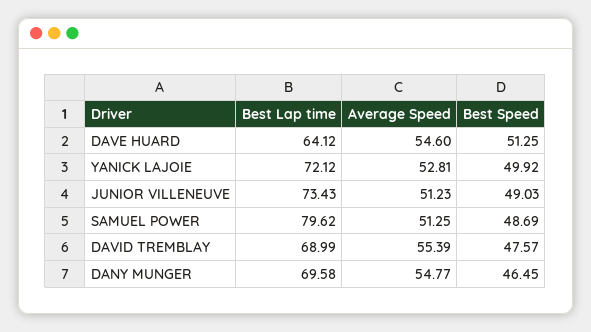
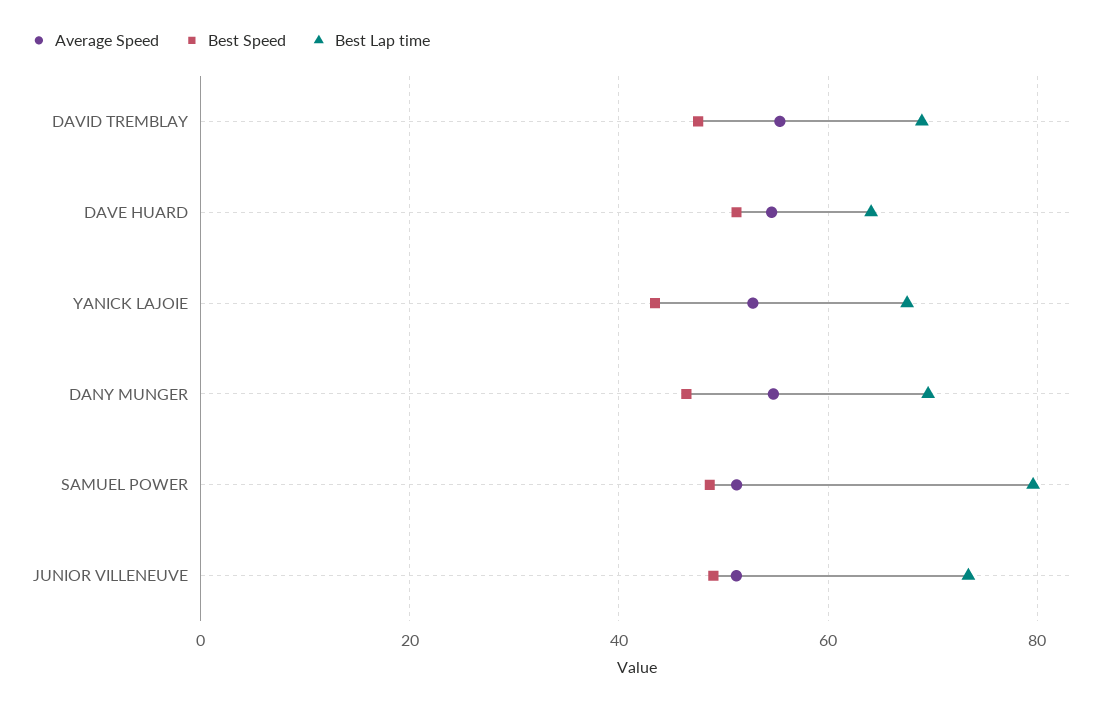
Best Lap time, YANICK LAJOIE: 72.12 -> 68
Best Speed, YANICK LAJOIE: 49.92 -> 44

